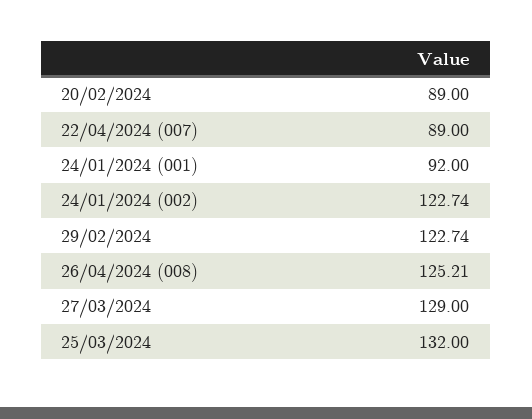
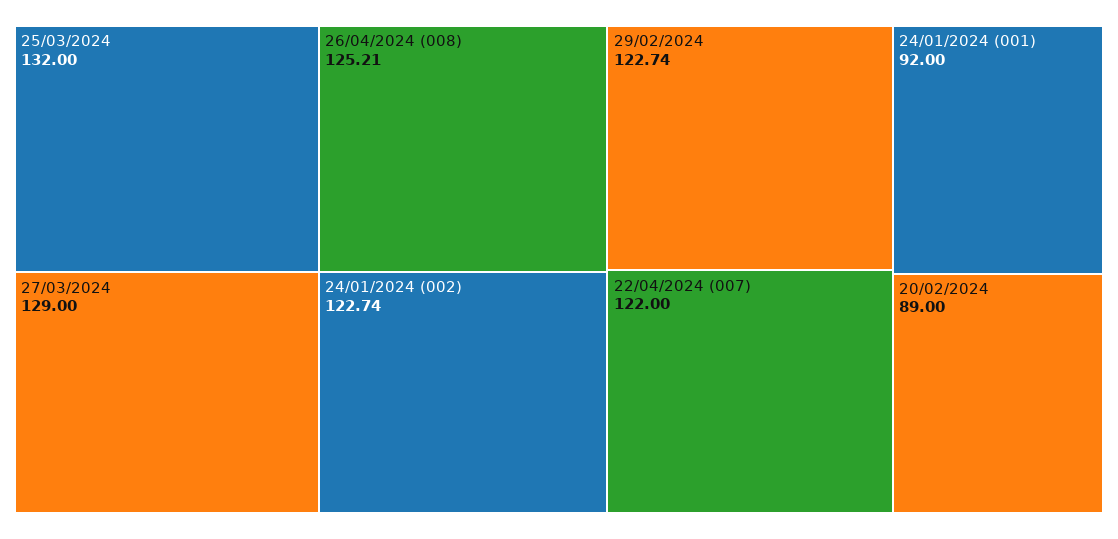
22/04/2024 (007): 89 -> 122

